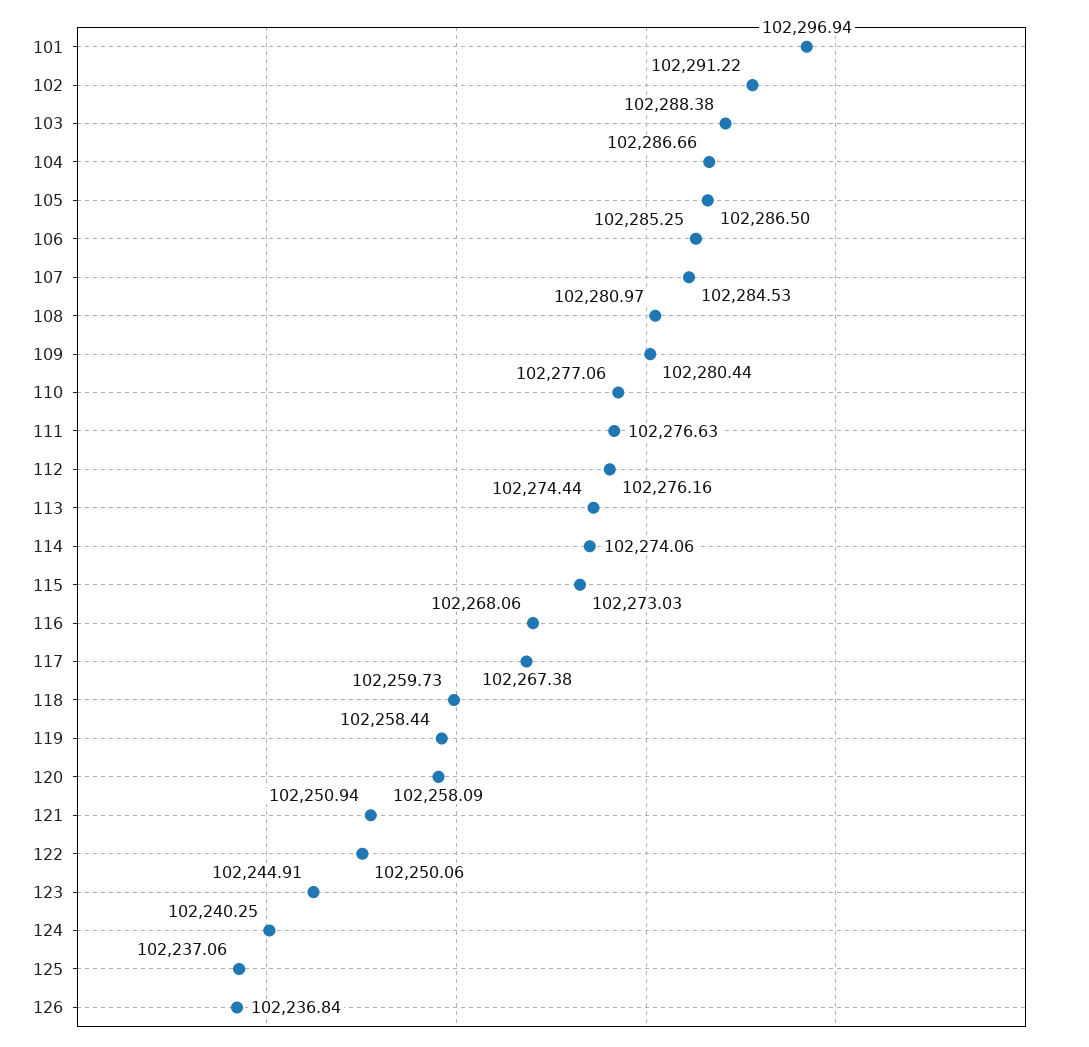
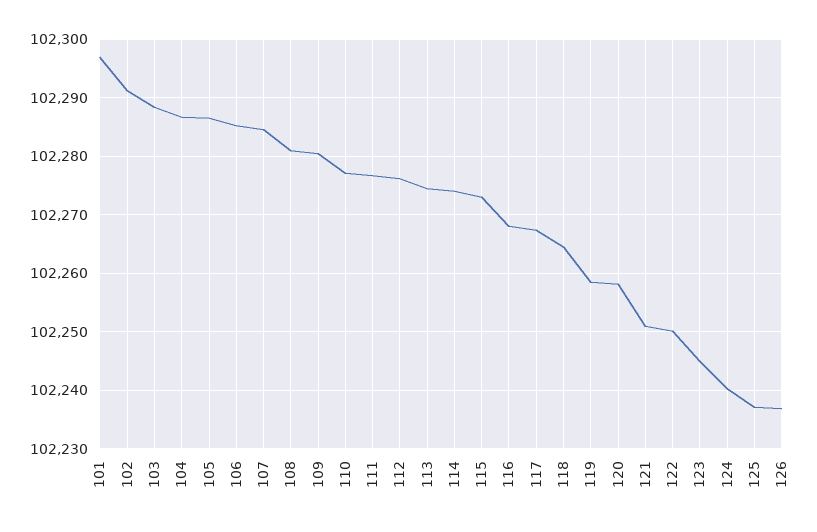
118: 102259.73 -> 102264

